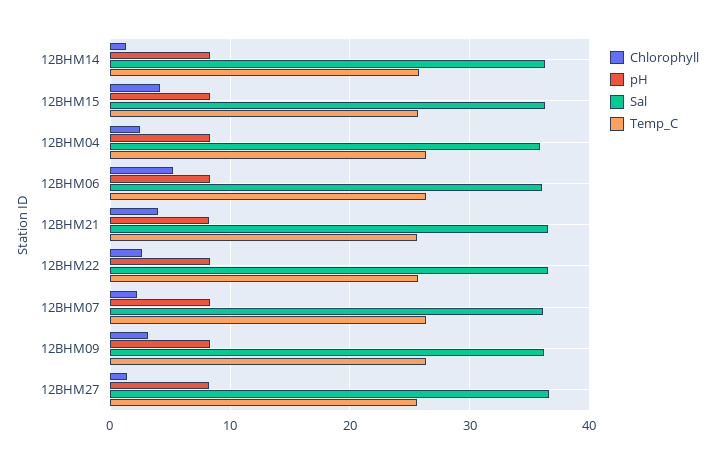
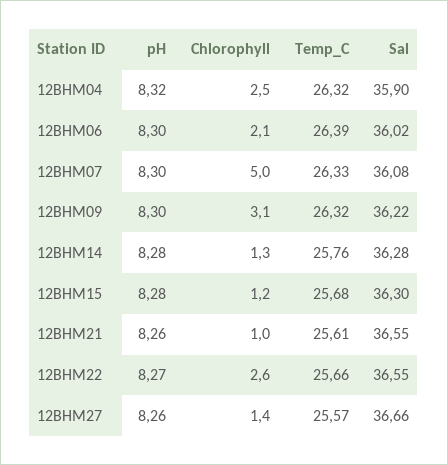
Chlorophyll, 12BHM15: 4 -> 1.2
Chlorophyll, 12BHM06: 5 -> 2.1
Chlorophyll, 12BHM21: 4 -> 1
Chlorophyll, 12BHM07: 2 -> 5

